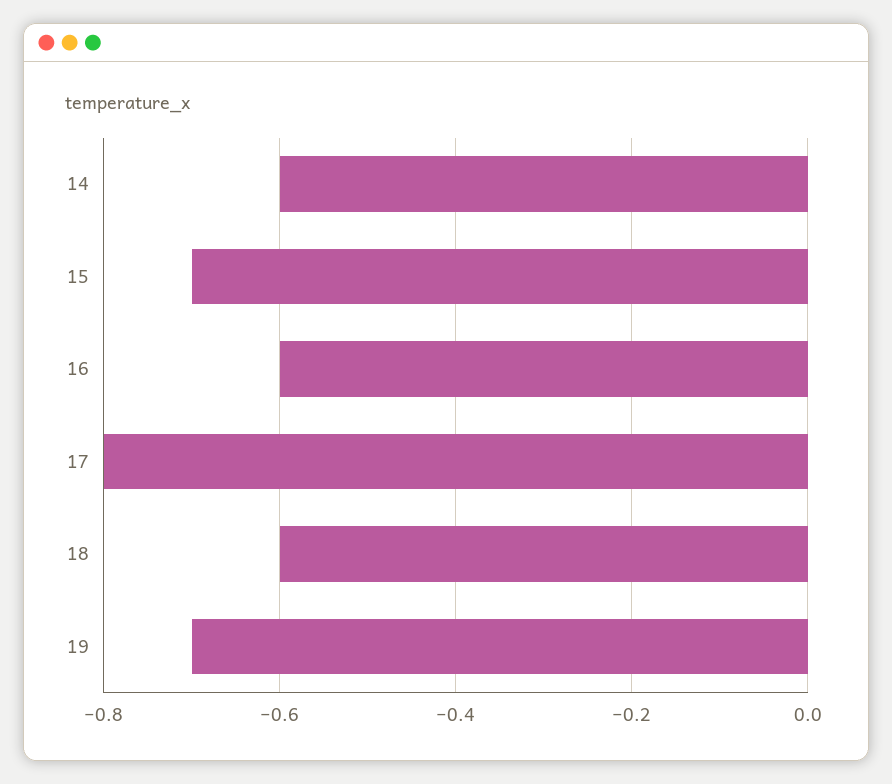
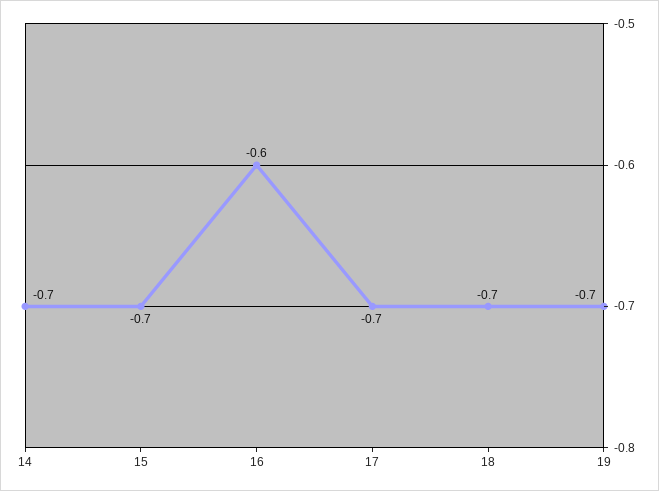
14: -0.6 -> -0.7
17: -0.8 -> -0.7
18: -0.6 -> -0.7

